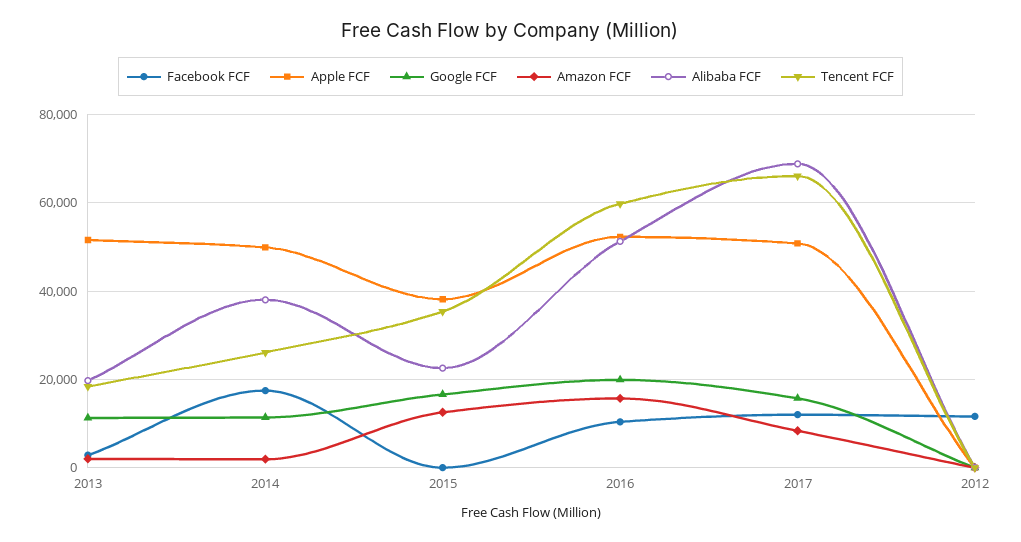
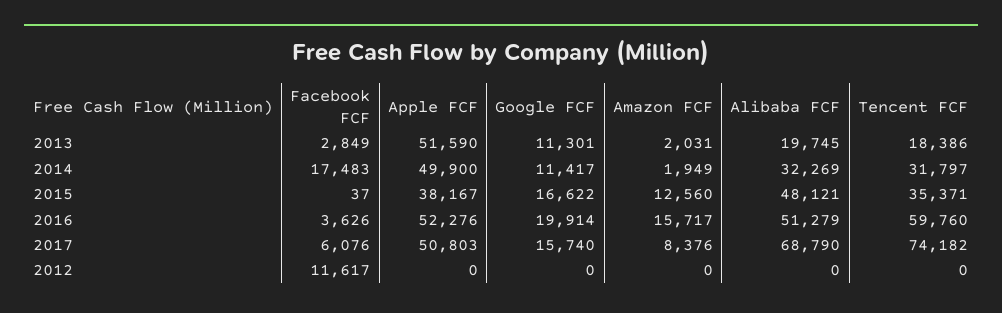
Alibaba FCF, 2014: 38000 -> 32269
Tencent FCF, 2014: 26000 -> 31797
Alibaba FCF, 2015: 22000 -> 48121
Facebook FCF, 2016: 10000 -> 3626
Facebook FCF, 2017: 12000 -> 6076
Tencent FCF, 2017: 66000 -> 74182

